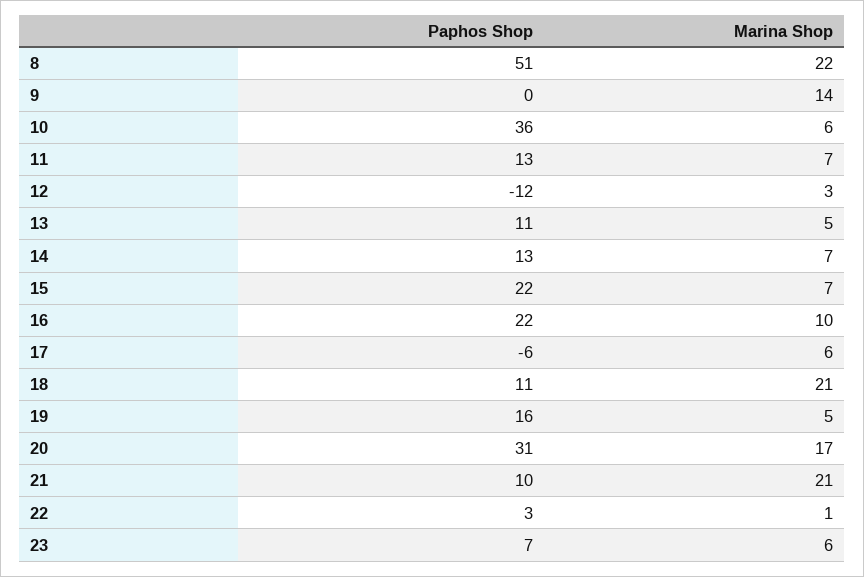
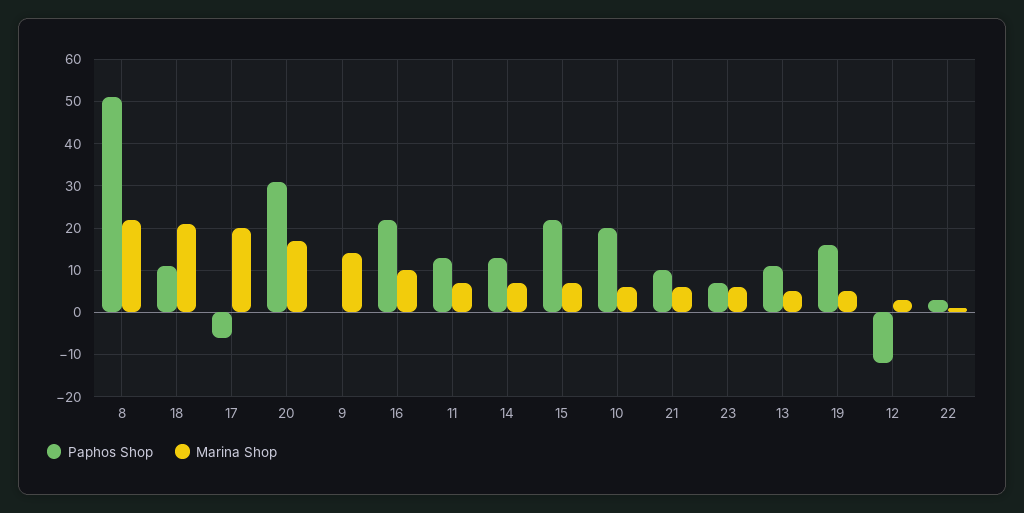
Paphos Shop, 10: 36 -> 20
Marina Shop, 17: 6 -> 20
Marina Shop, 21: 21 -> 5

